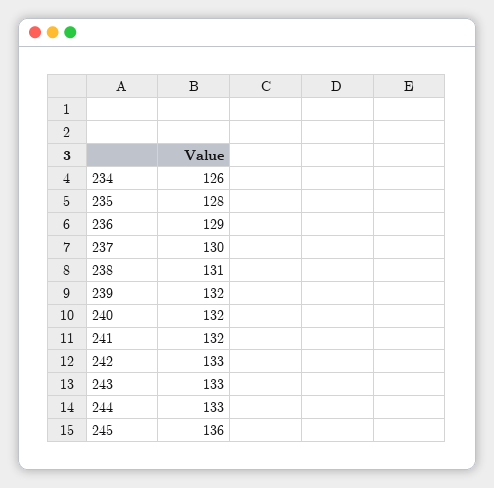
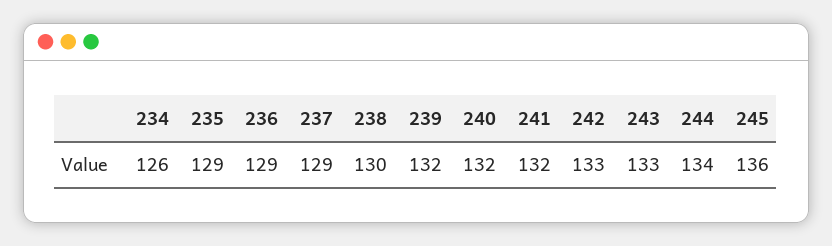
235: 128 -> 129
237: 130 -> 129
238: 131 -> 130
244: 133 -> 134

